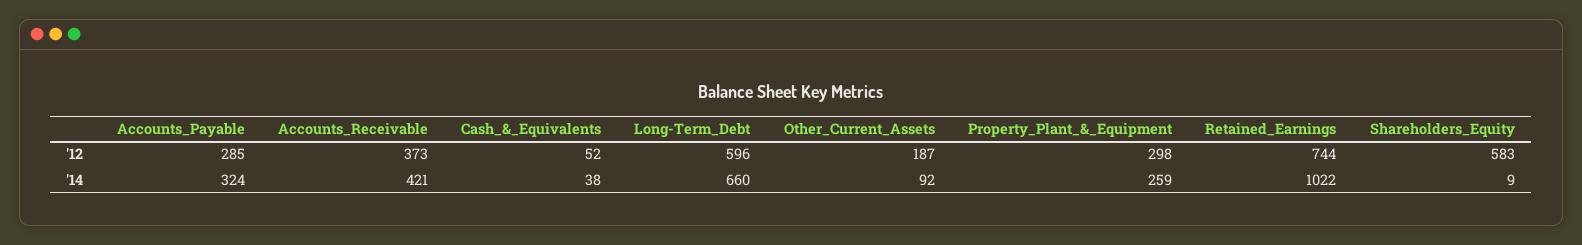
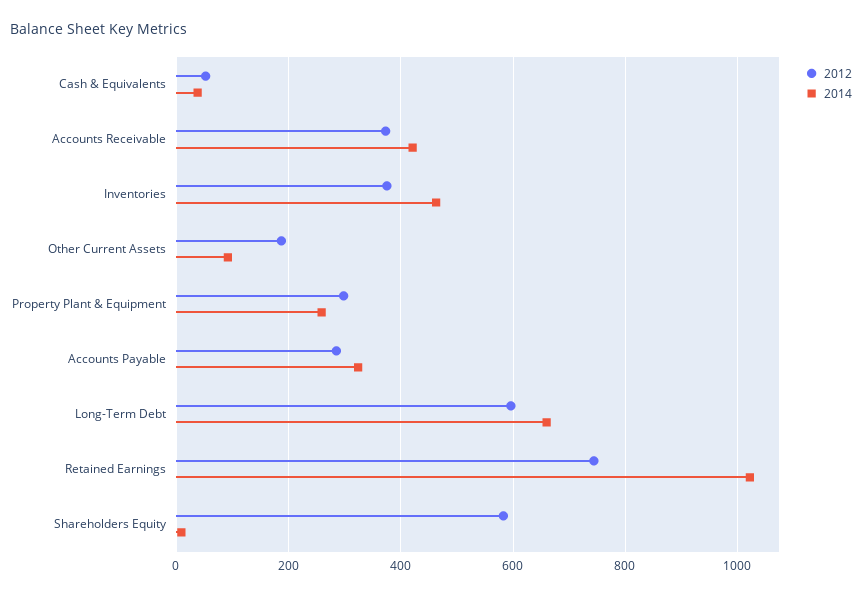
'12, Inventories: none -> 380
'14, Inventories: none -> 460

